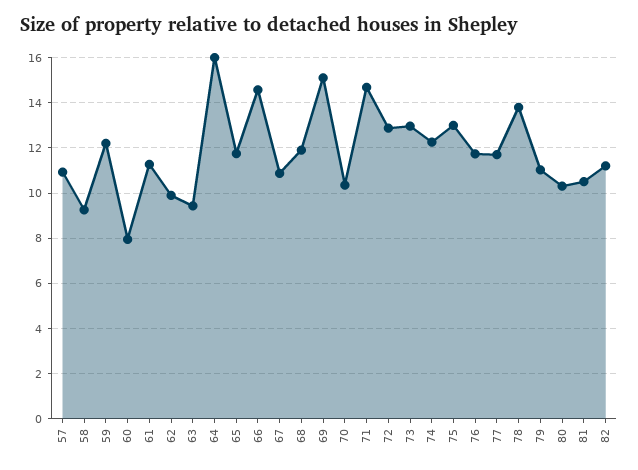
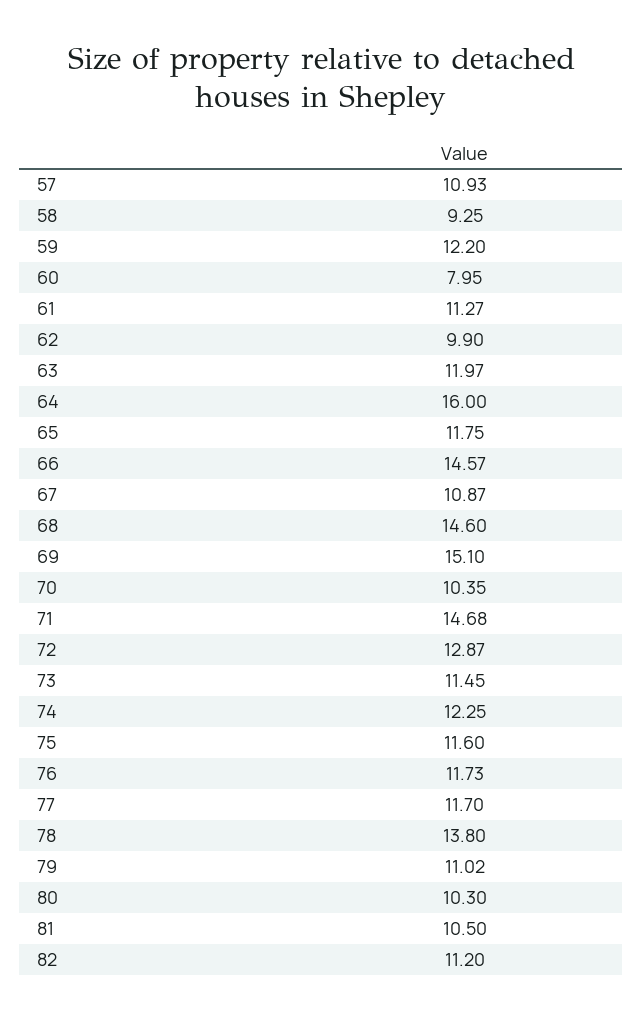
63: 9.5 -> 11.97
68: 12 -> 14.6
73: 13 -> 11.45
75: 13 -> 11.6

